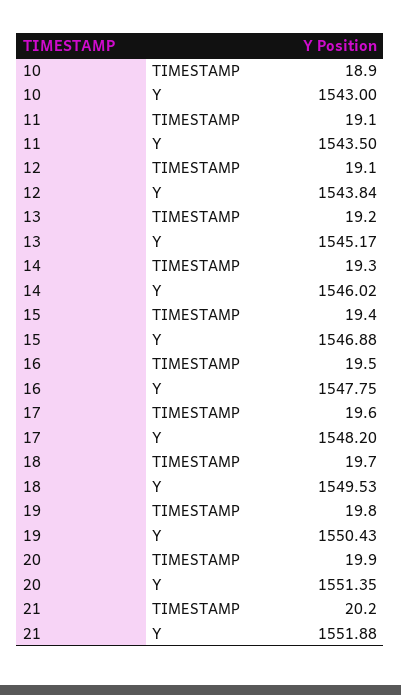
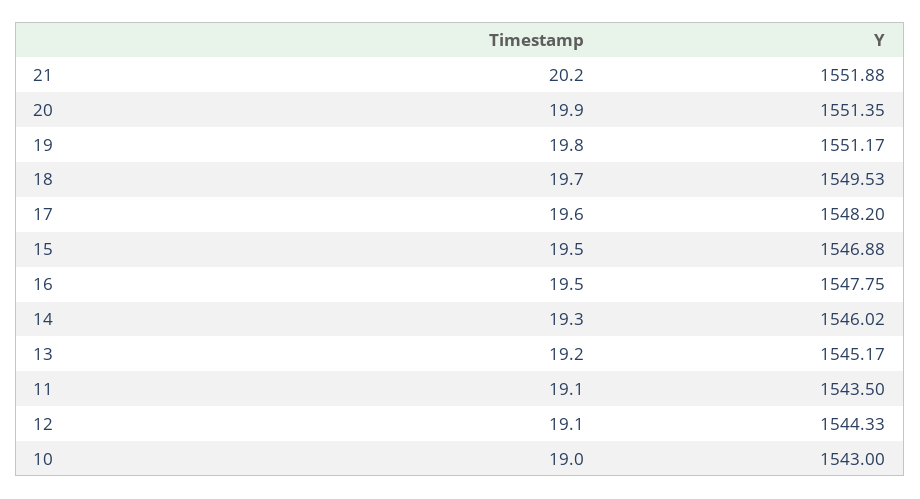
10, TIMESTAMP: 18.9 -> 19
12, Y: 1543.84 -> 1544.33
15, TIMESTAMP: 19.4 -> 19.5
19, Y: 1550.43 -> 1551.17

